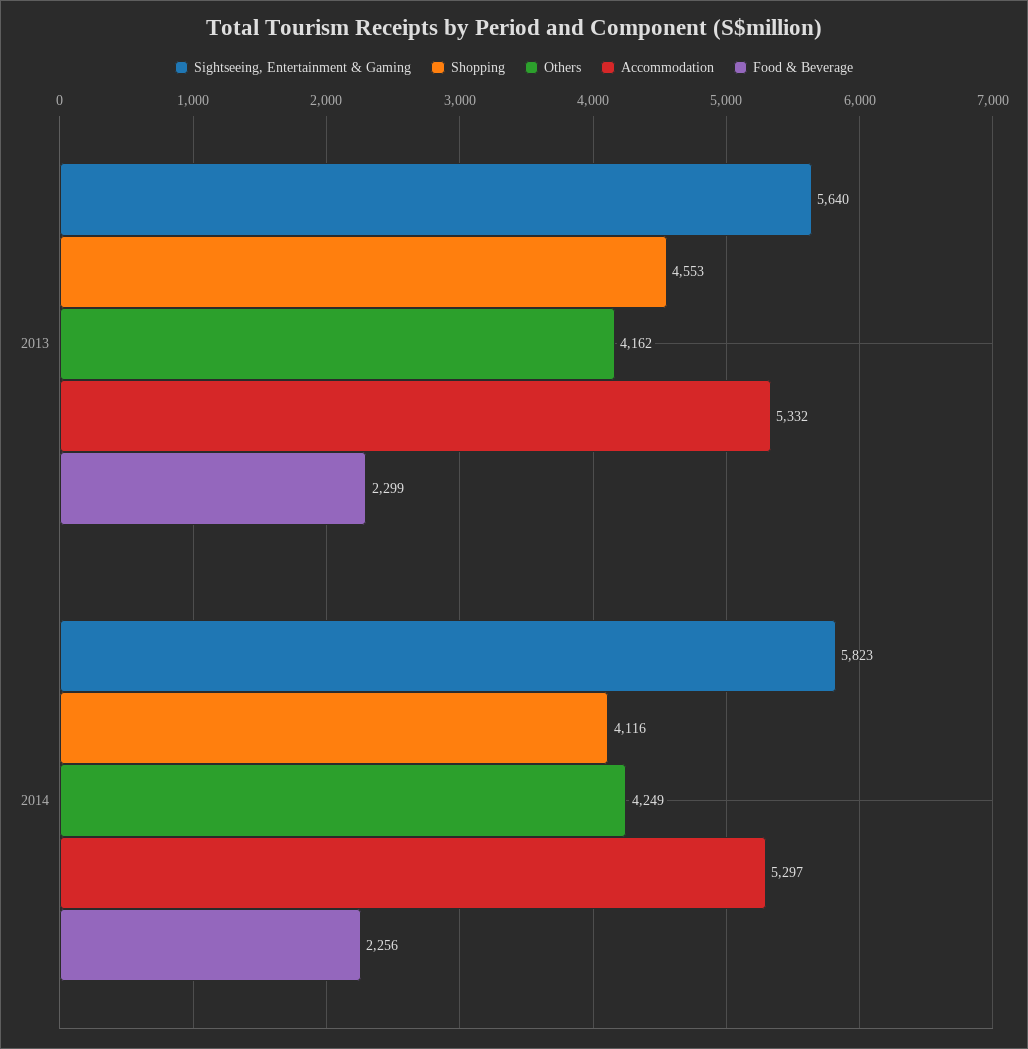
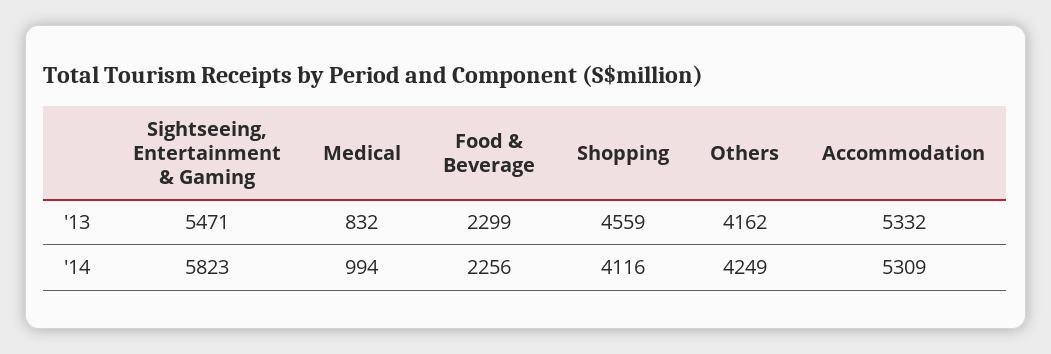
Sightseeing, Entertainment & Gaming, 2013: 5640 -> 5471
Shopping, 2013: 4553 -> 4559
Accommodation, 2014: 5297 -> 5309
Medical, 2013: none -> 832
Medical, 2014: none -> 994

